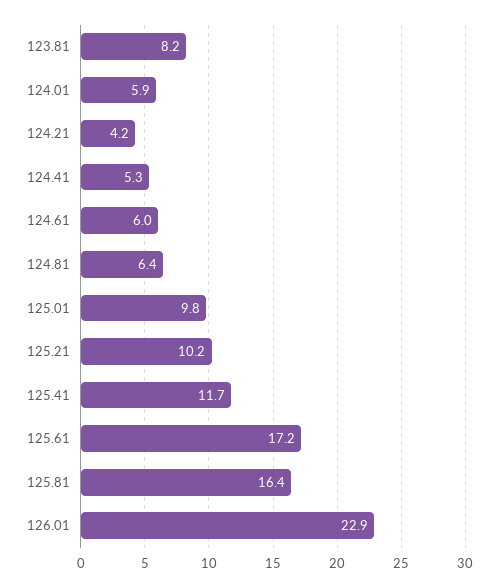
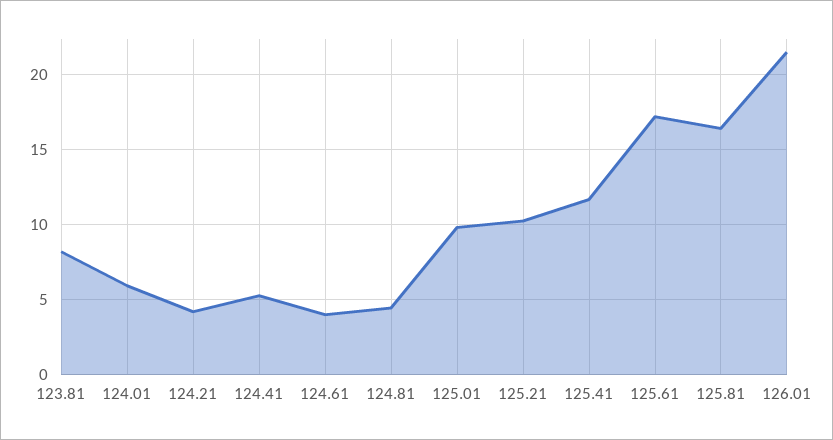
124.61: 6 -> 4
124.81: 6.4 -> 4.5
126.01: 22.9 -> 21.5

